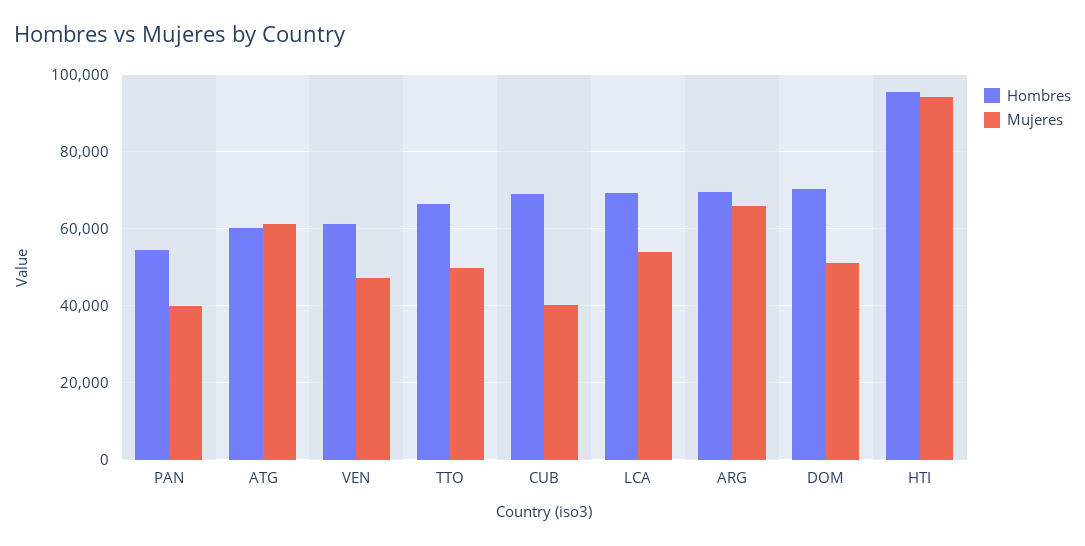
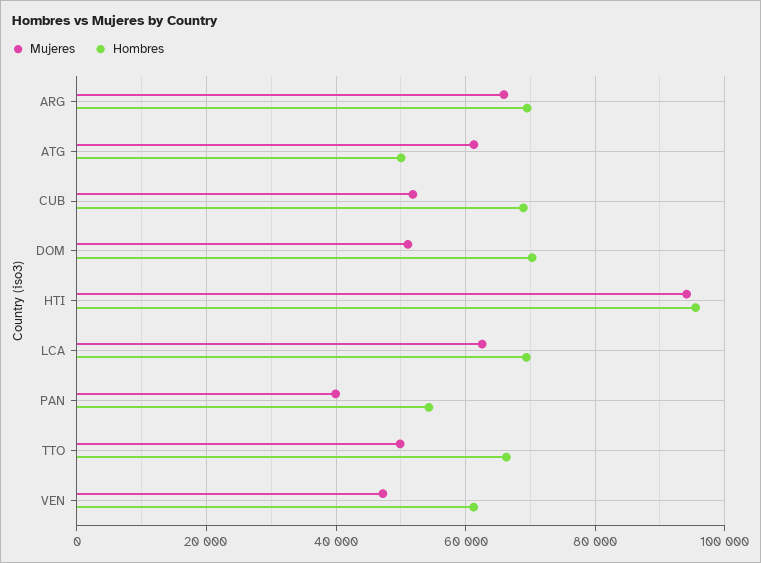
Hombres, ATG: 60000 -> 50000
Mujeres, CUB: 40000 -> 52000
Mujeres, LCA: 54000 -> 62000

